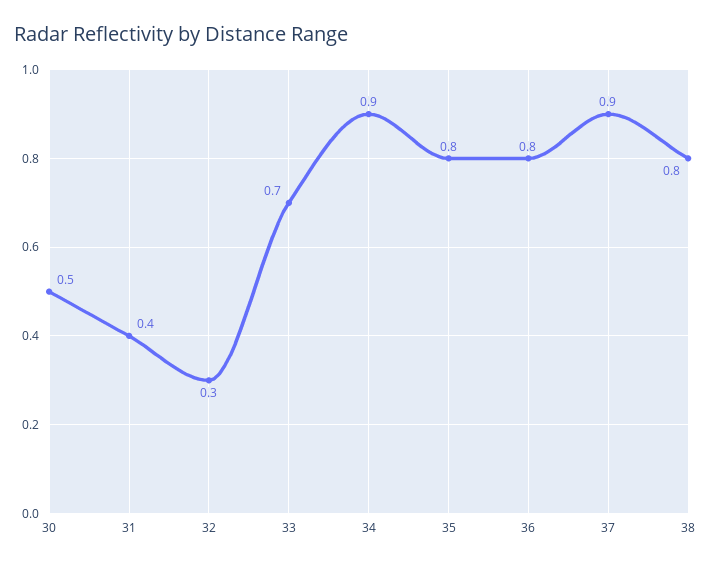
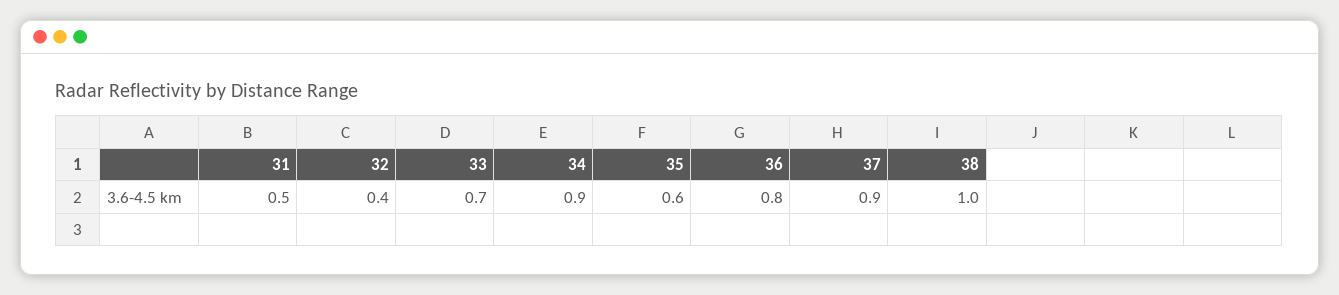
30: 0.5 -> none
31: 0.4 -> 0.5
32: 0.3 -> 0.4
35: 0.8 -> 0.6
38: 0.8 -> 1

